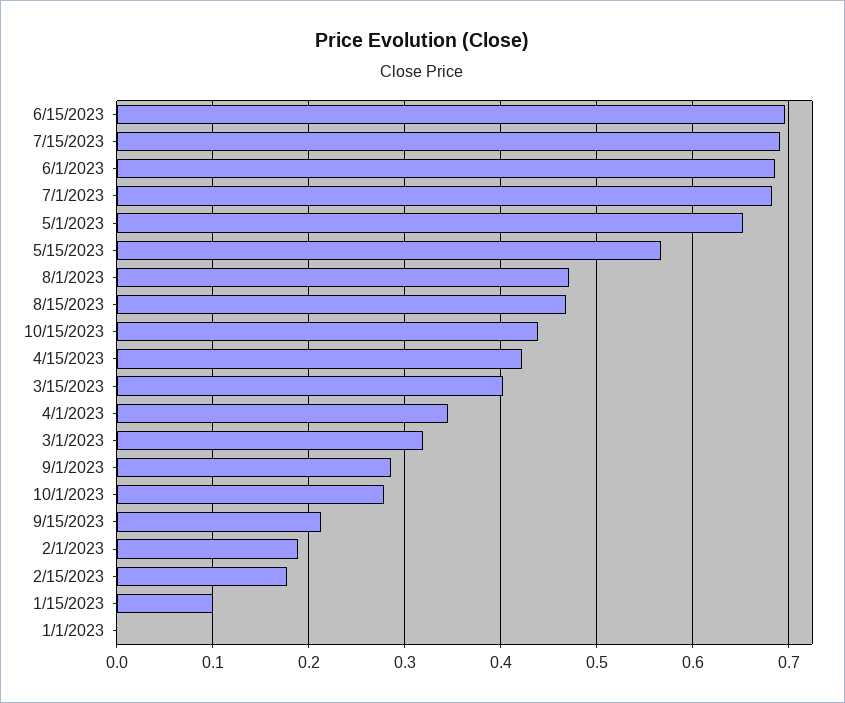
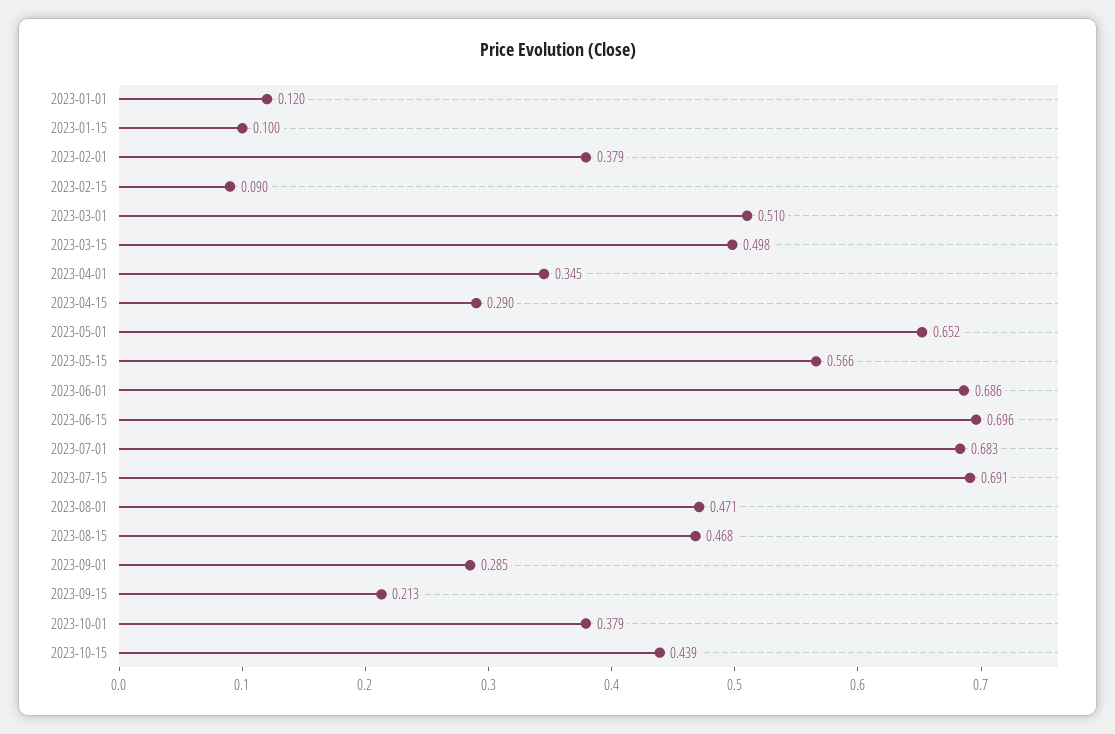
4/15/2023: 0.42 -> 0.29
3/15/2023: 0.4 -> 0.498
3/1/2023: 0.32 -> 0.51
10/1/2023: 0.28 -> 0.379
2/1/2023: 0.19 -> 0.379
2/15/2023: 0.18 -> 0.09
1/1/2023: 0 -> 0.12

